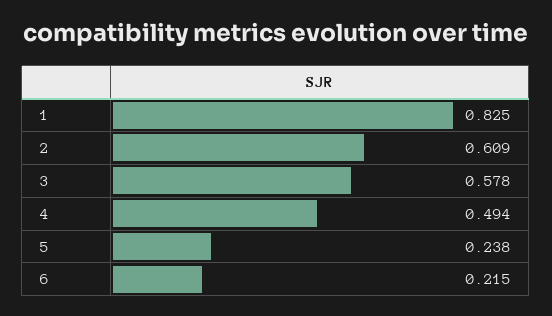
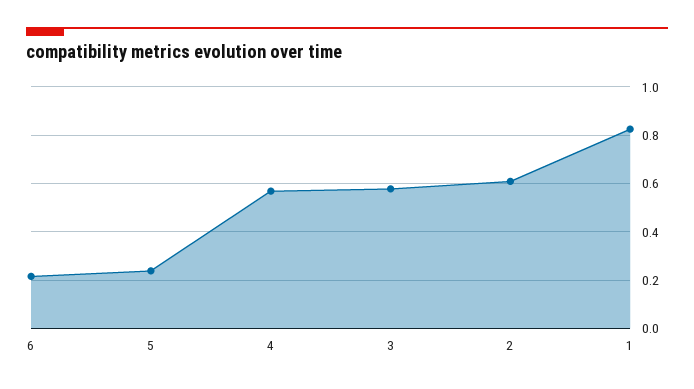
4: 0.494 -> 0.575

